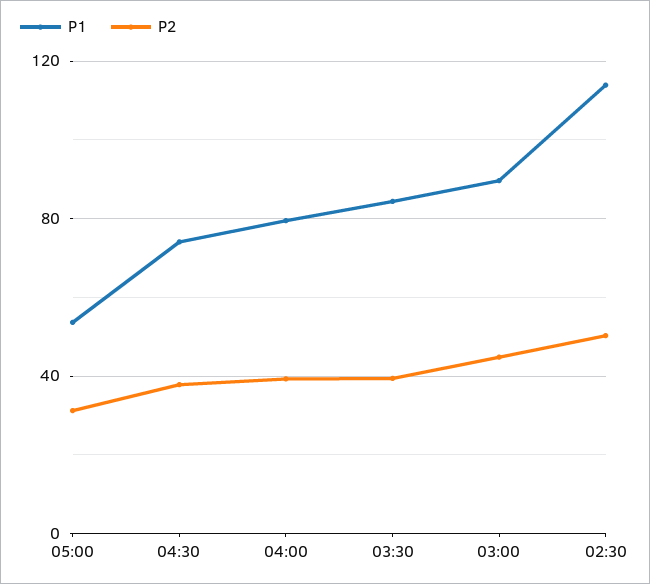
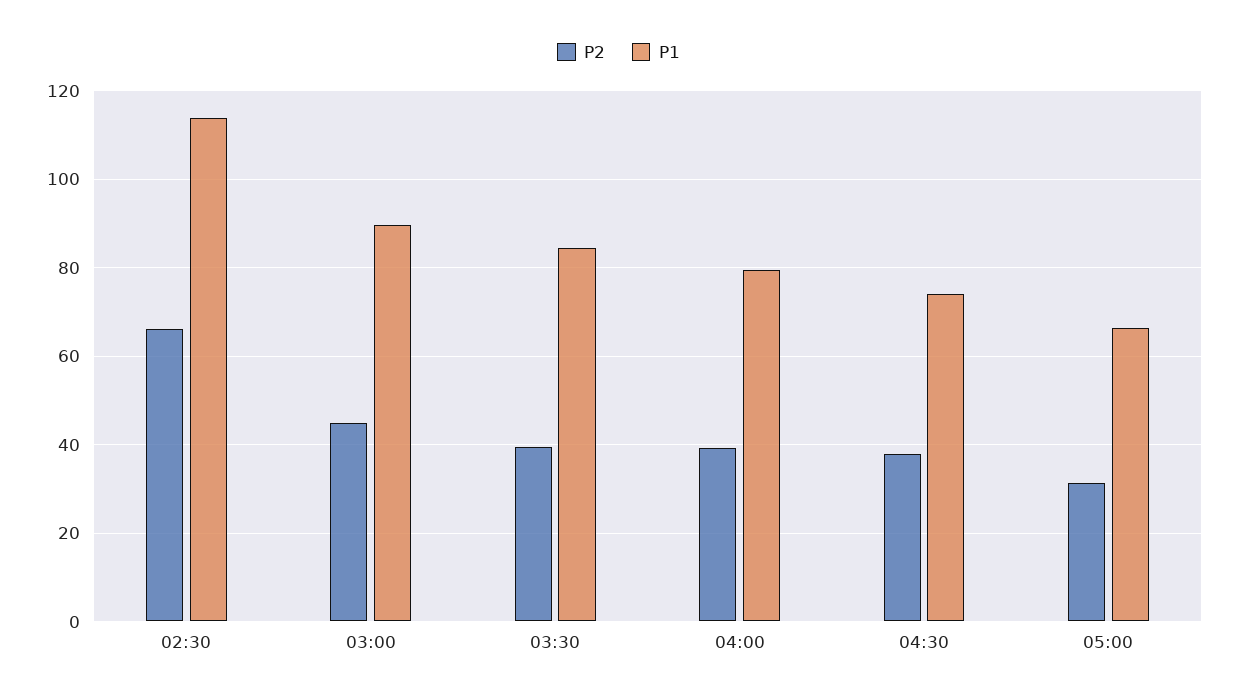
P1, 05:00: 55 -> 66
P2, 02:30: 50 -> 66

